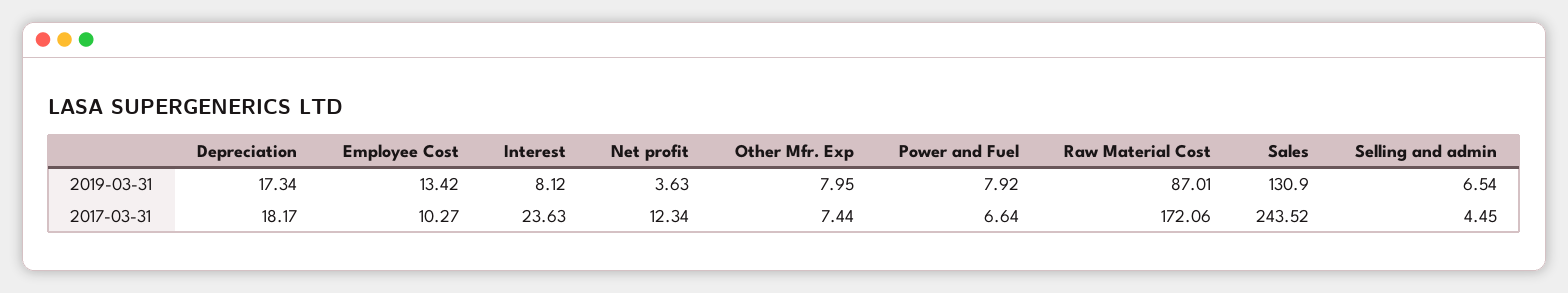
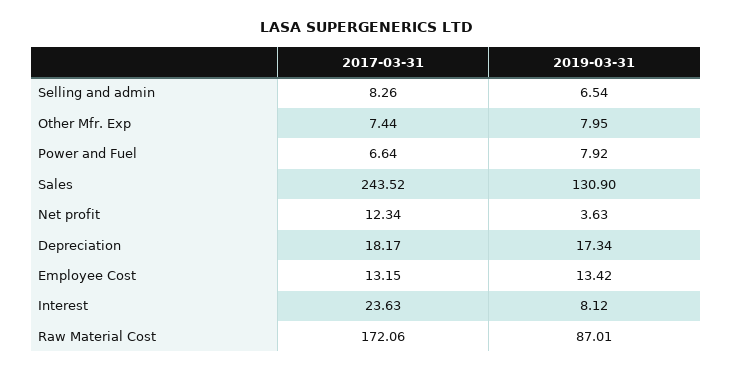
Employee Cost, 2017-03-31: 10.27 -> 13.15
Selling and admin, 2017-03-31: 4.45 -> 8.26

